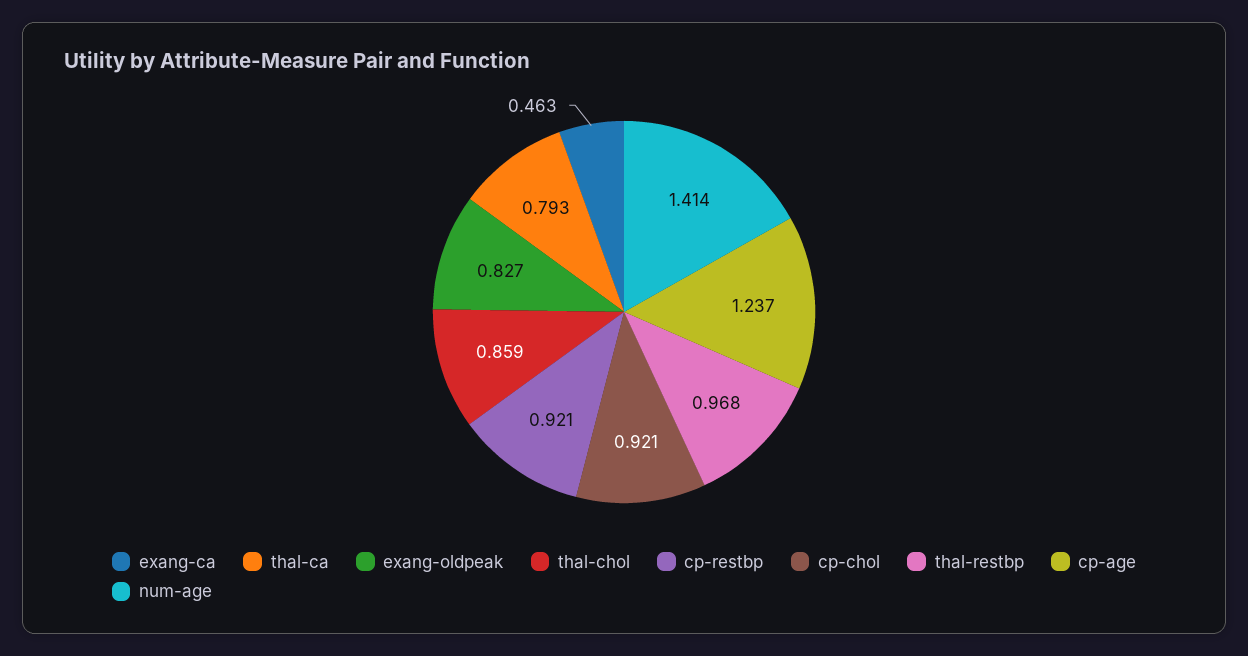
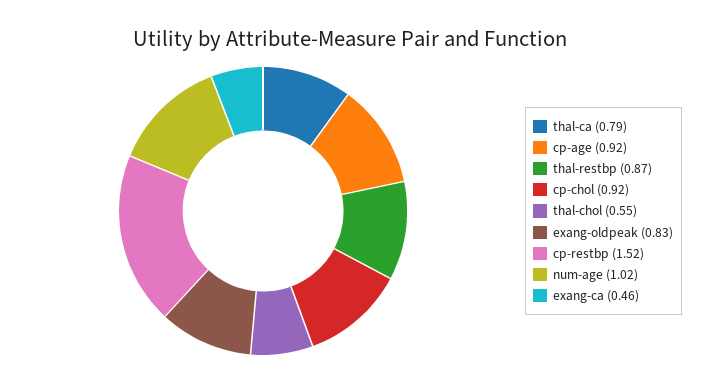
thal-chol: 0.859 -> 0.55
cp-restbp: 0.921 -> 1.52
thal-restbp: 0.968 -> 0.87
cp-age: 1.237 -> 0.92
num-age: 1.414 -> 1.02

